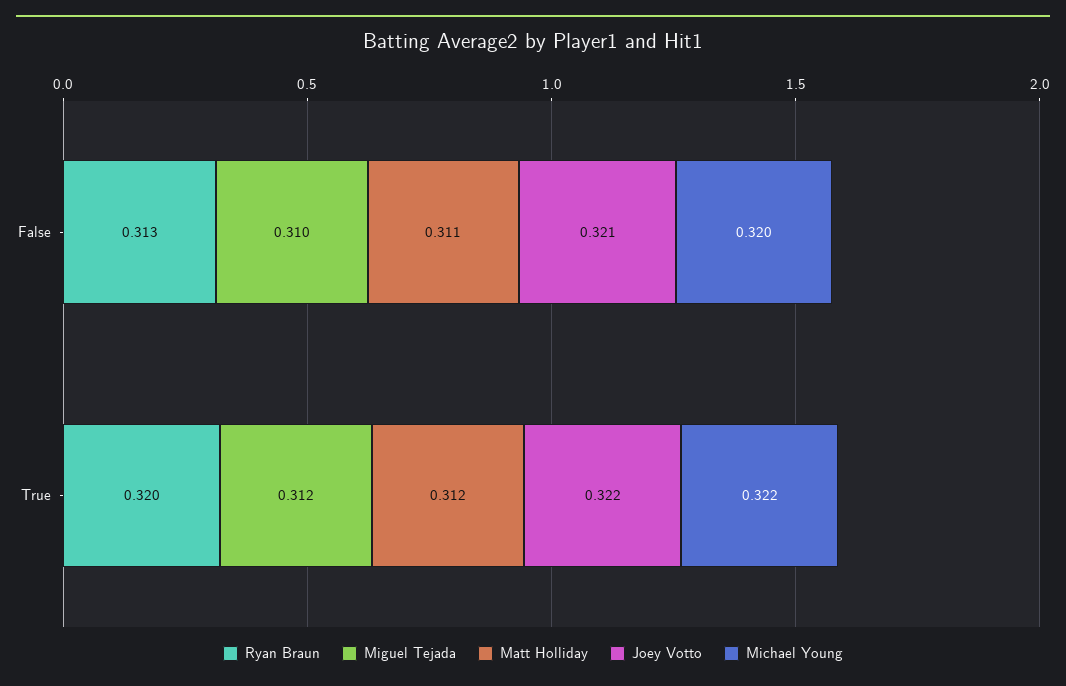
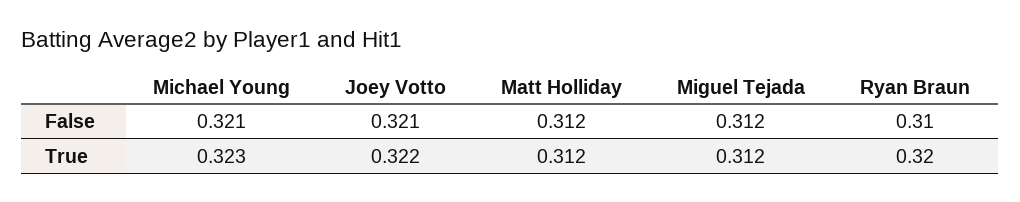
Ryan Braun, False: 0.313 -> 0.31
Miguel Tejada, False: 0.31 -> 0.312
Matt Holliday, False: 0.311 -> 0.312
Michael Young, False: 0.32 -> 0.321
Michael Young, True: 0.322 -> 0.323

